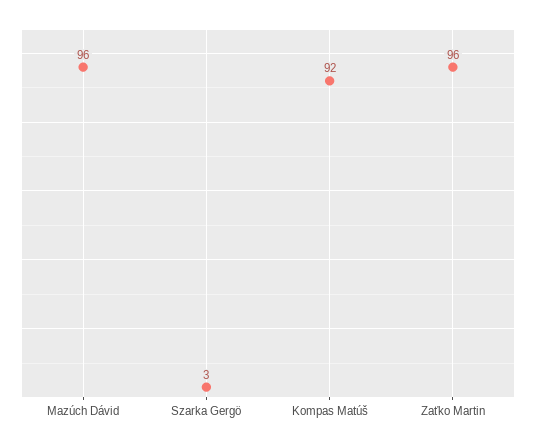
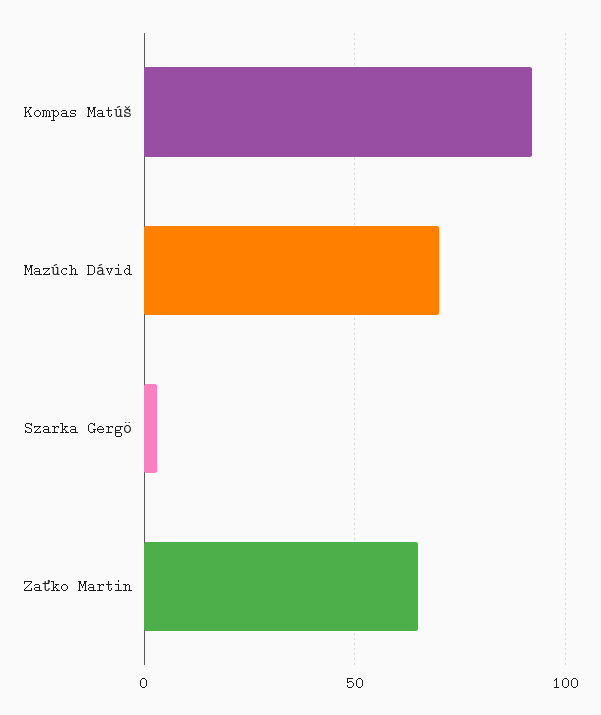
Mazúch Dávid: 96 -> 70
Zaťko Martin: 96 -> 65

